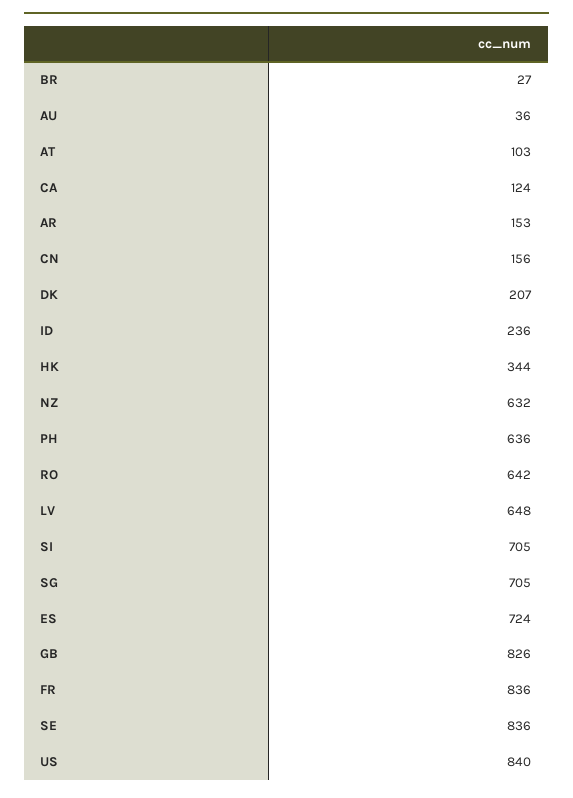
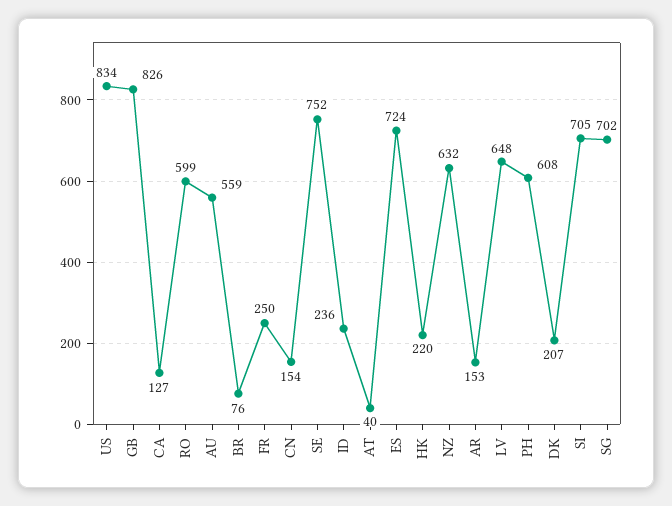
BR: 27 -> 76
AU: 36 -> 559
AT: 103 -> 40
CA: 124 -> 127
CN: 156 -> 154
HK: 344 -> 220
PH: 636 -> 608
RO: 642 -> 599
SG: 705 -> 702
FR: 836 -> 250
SE: 836 -> 752
US: 840 -> 834

